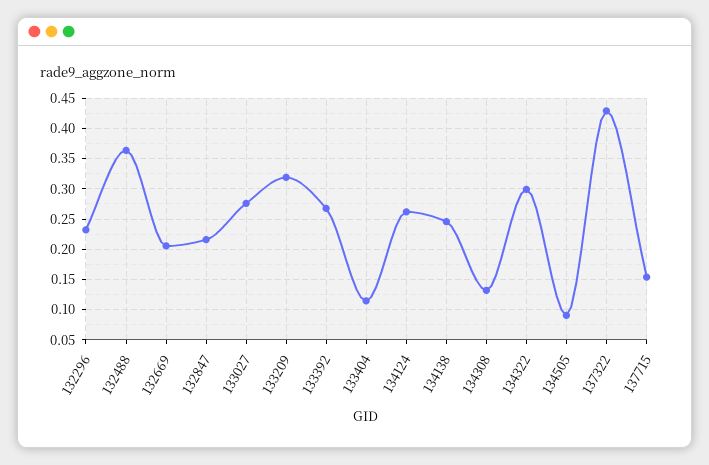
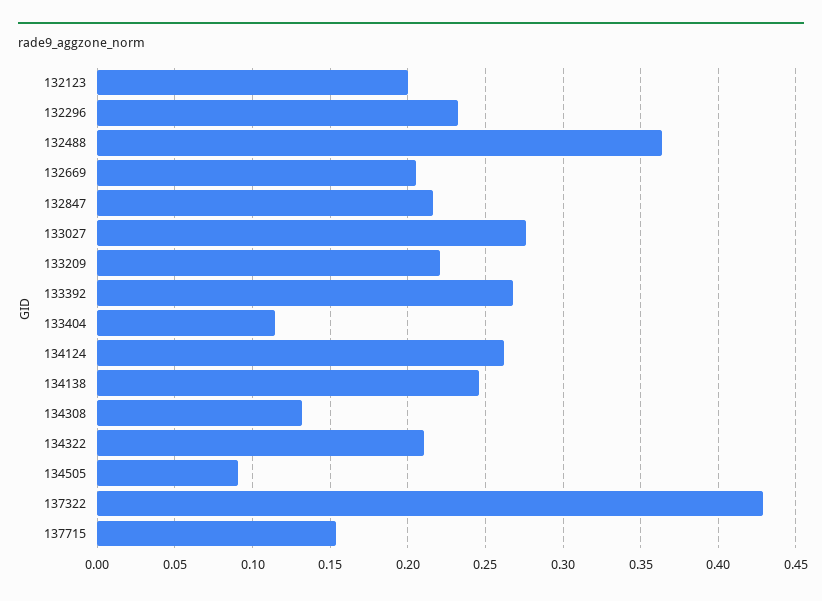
133209: 0.32 -> 0.22
134322: 0.3 -> 0.21
132123: none -> 0.2

